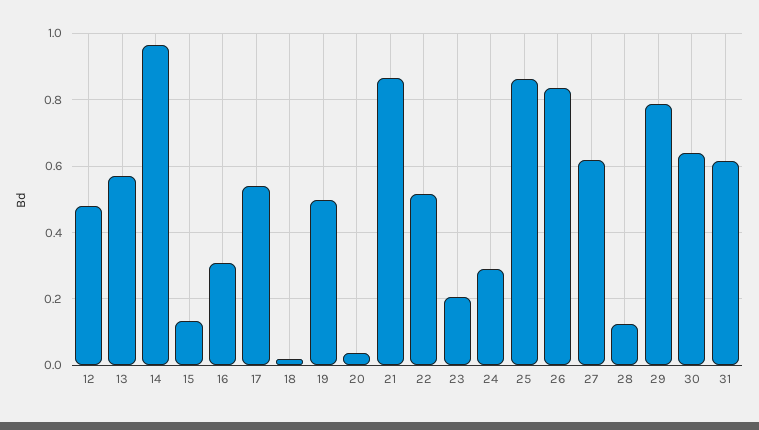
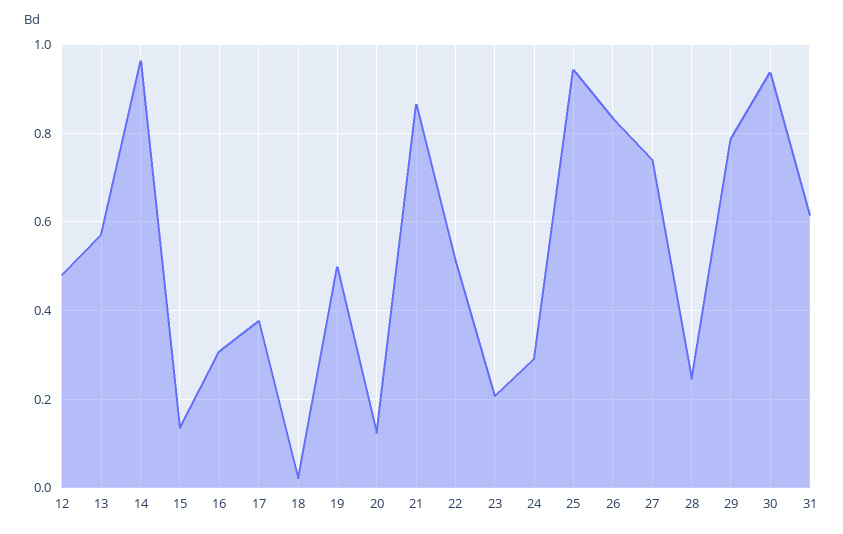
17: 0.54 -> 0.38
20: 0.04 -> 0.12
25: 0.86 -> 0.94
27: 0.62 -> 0.74
28: 0.12 -> 0.24
30: 0.64 -> 0.94

